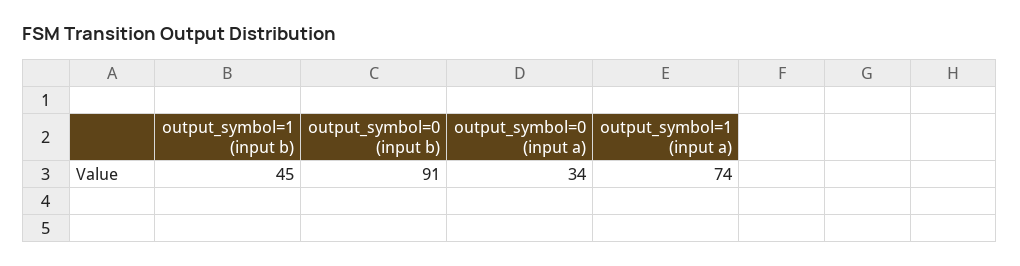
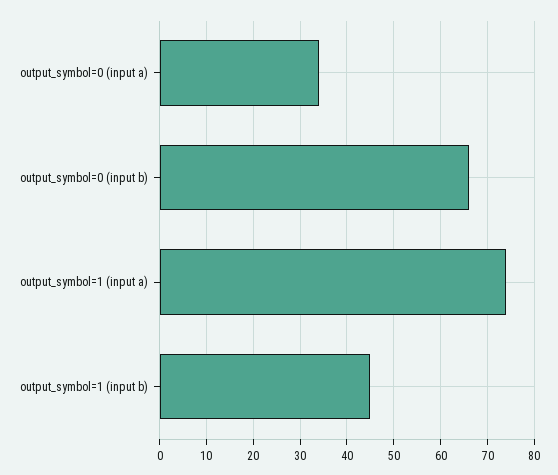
output_symbol=0 (input b): 91 -> 65

